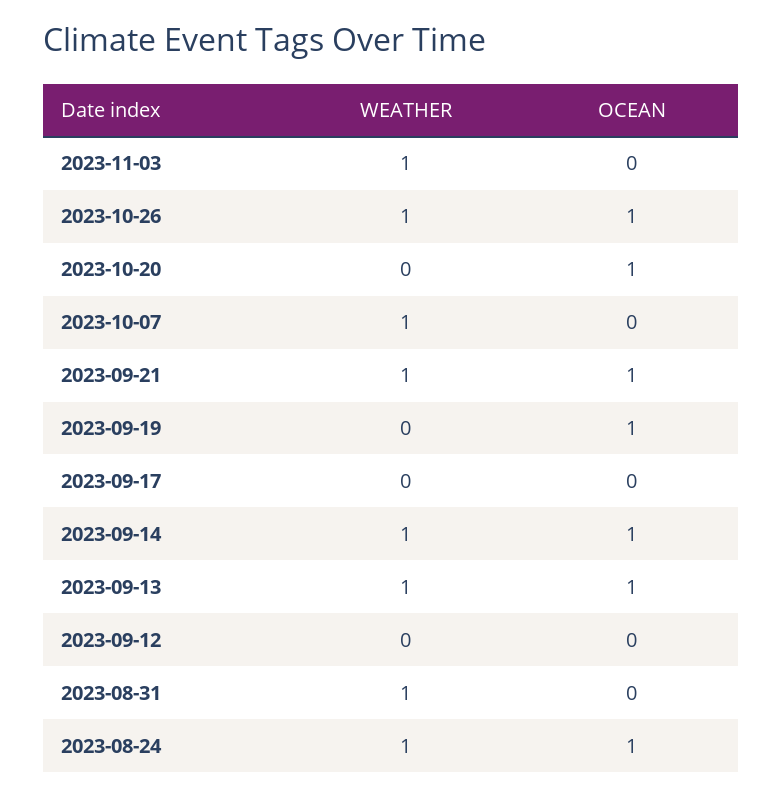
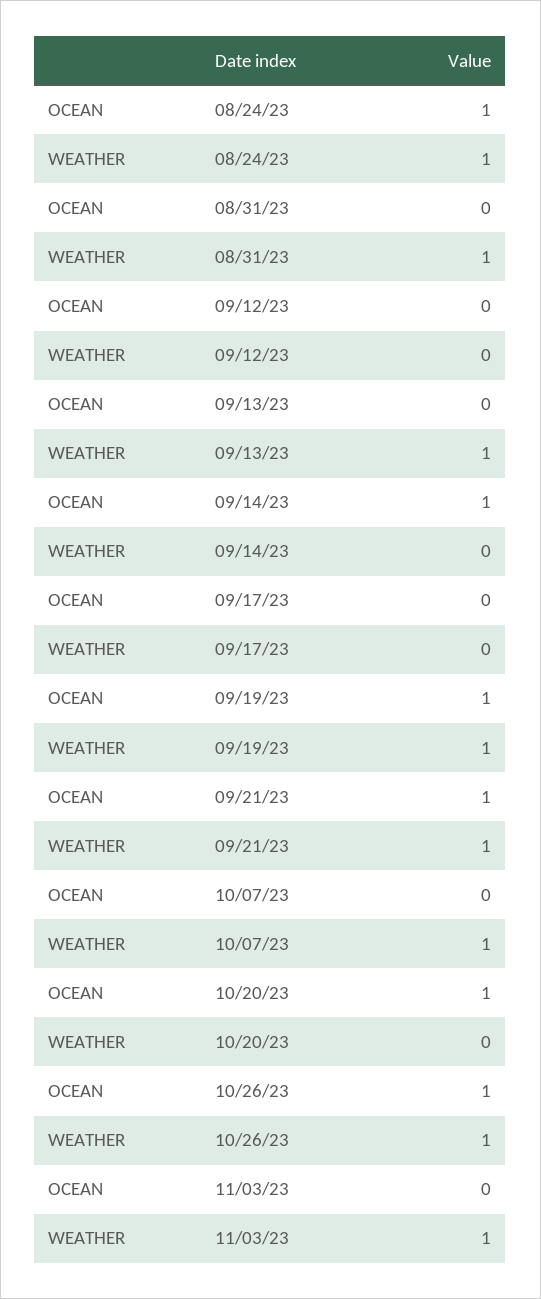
WEATHER, 2023-09-19: 0 -> 1
WEATHER, 2023-09-14: 1 -> 0
OCEAN, 2023-09-13: 1 -> 0

